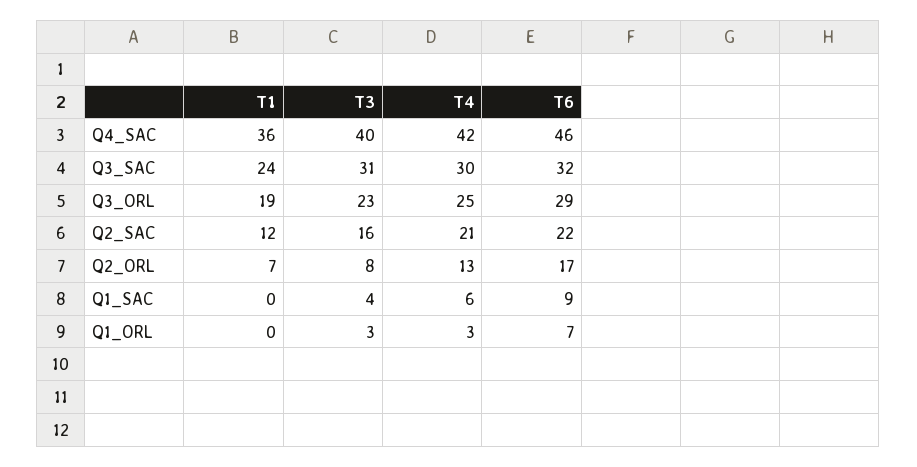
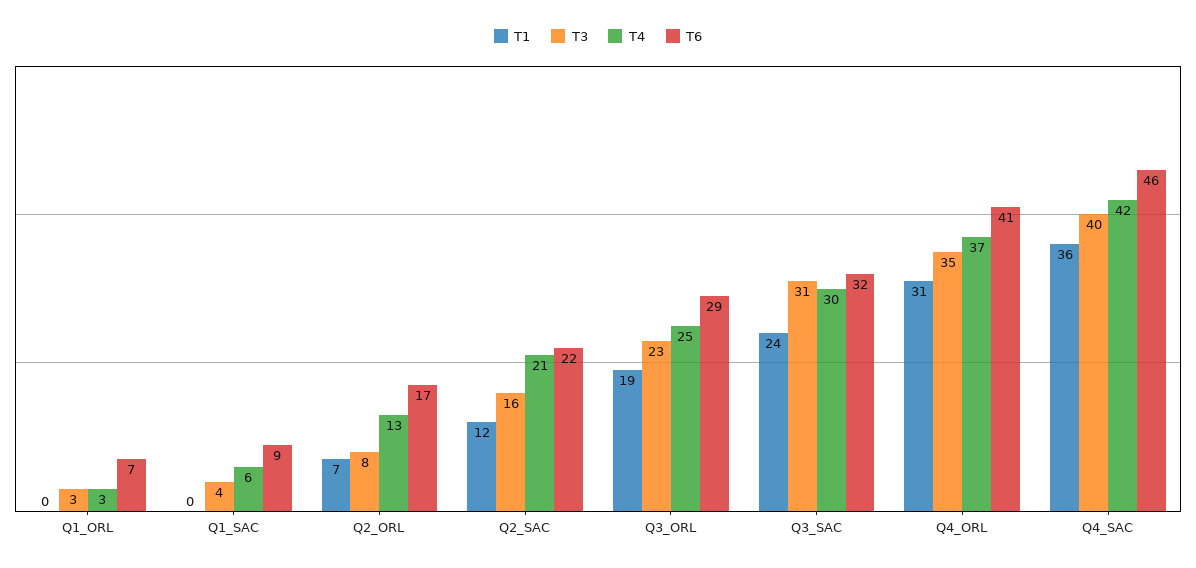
T1, Q4_ORL: none -> 31
T3, Q4_ORL: none -> 35
T4, Q4_ORL: none -> 37
T6, Q4_ORL: none -> 41

